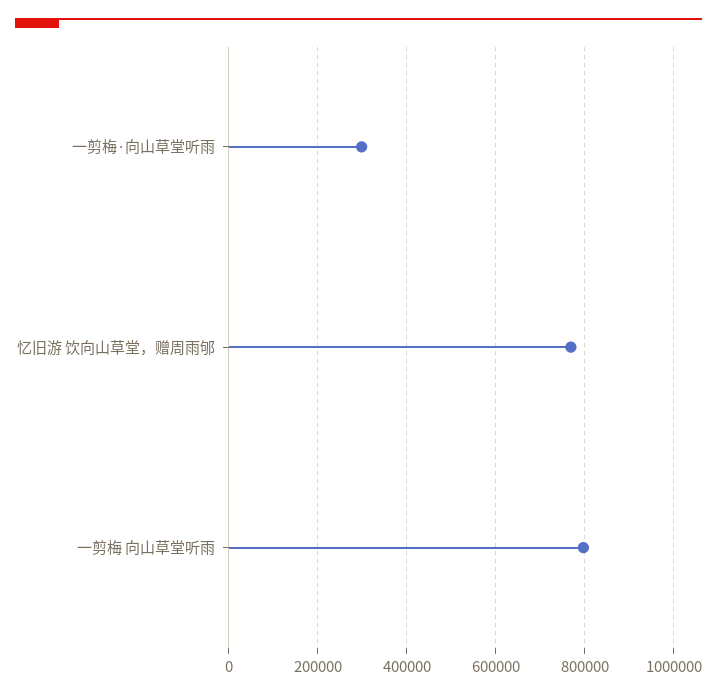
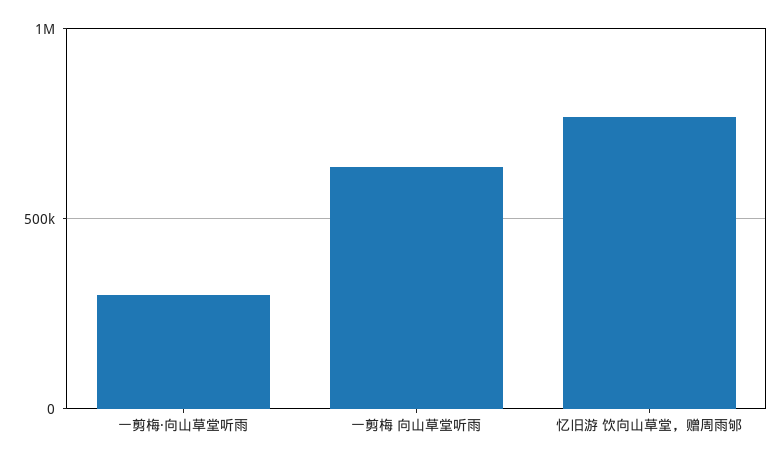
一剪梅 向山草堂听雨: 800000 -> 650000

